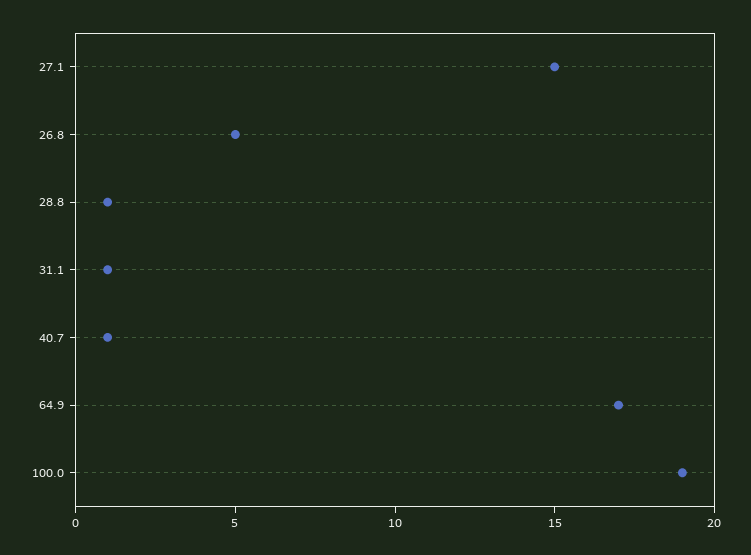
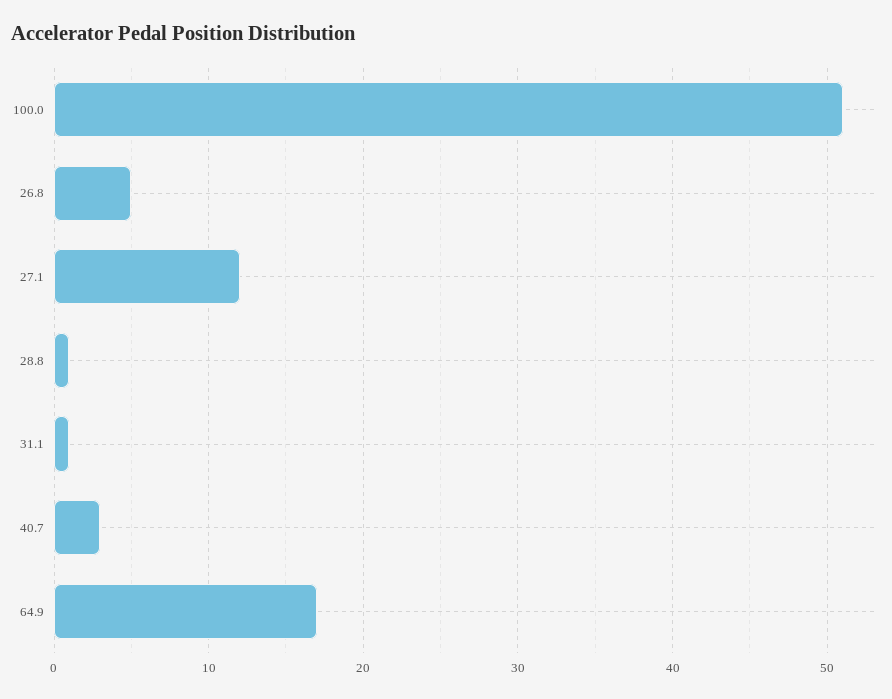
27.1: 15 -> 12
40.7: 1 -> 3
100.0: 19 -> 51

